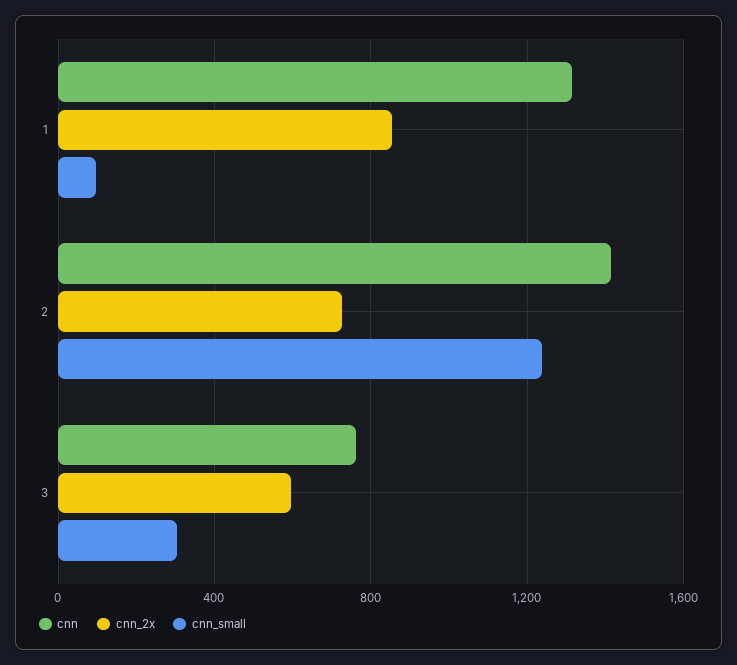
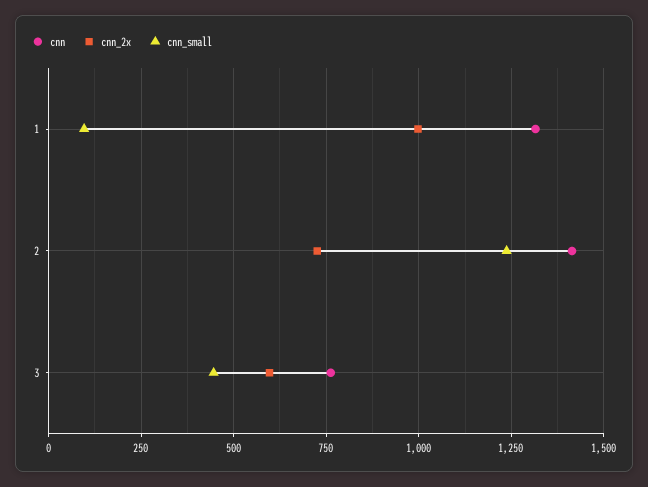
cnn_2x, 1: 850 -> 1000
cnn_small, 3: 300 -> 450

